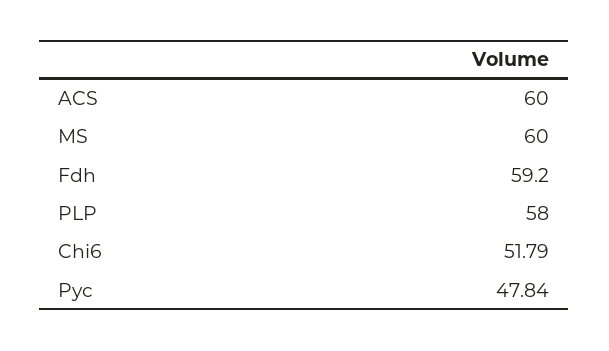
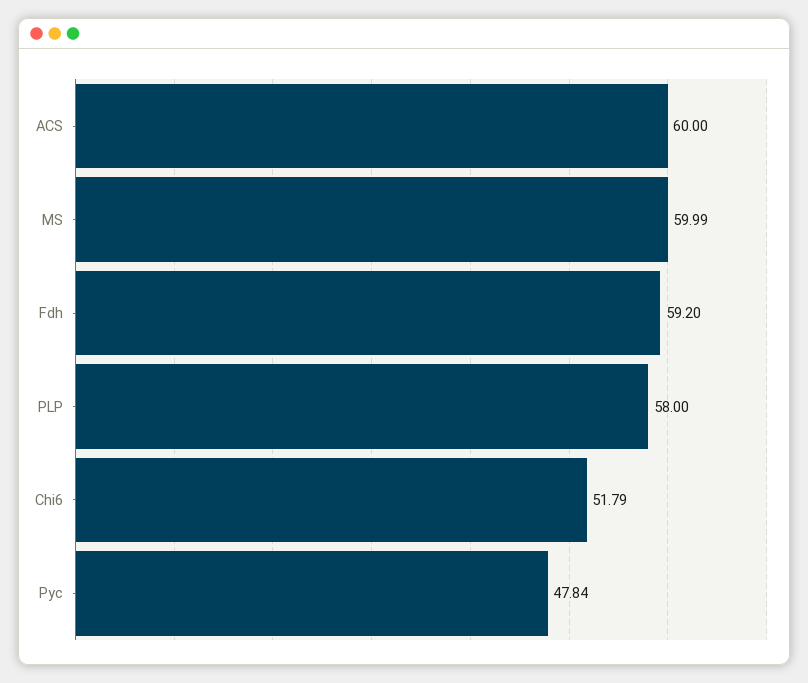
MS: 60 -> 59.99

